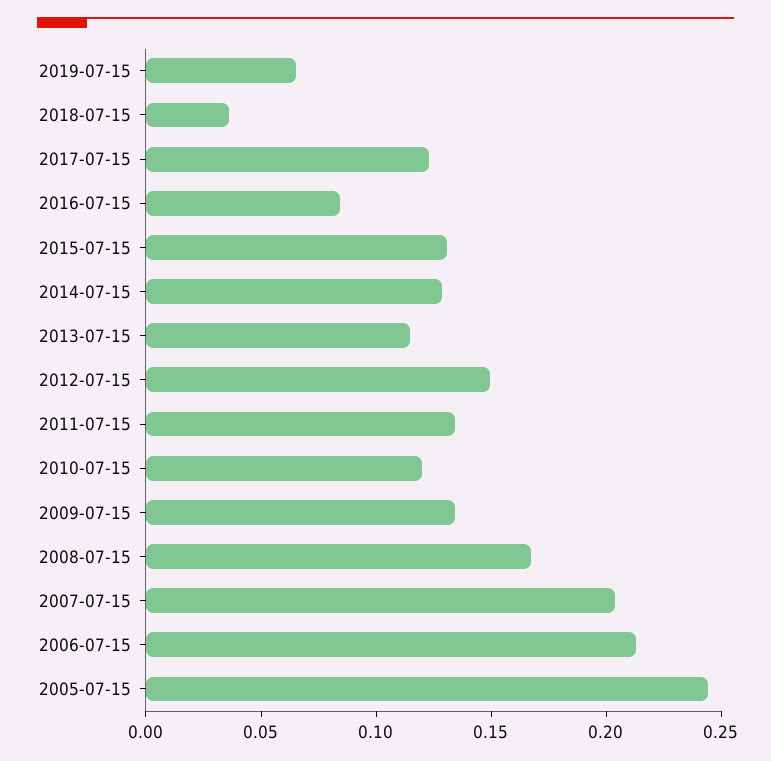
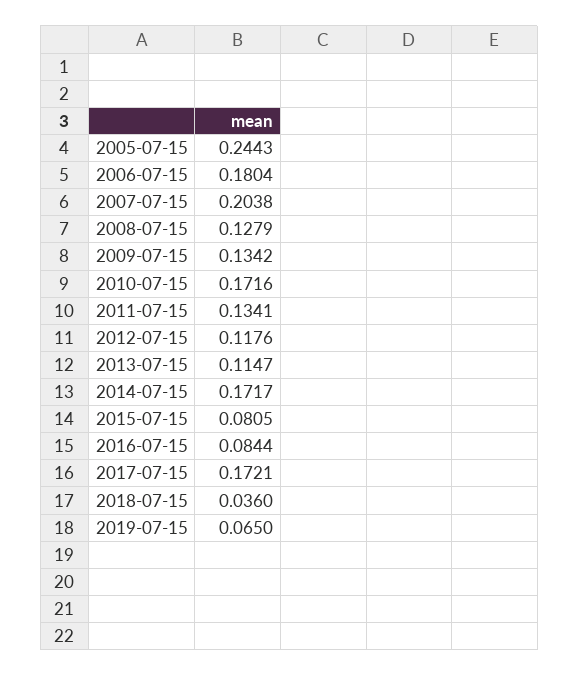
2017-07-15: 0.12 -> 0.1721
2015-07-15: 0.13 -> 0.0805
2014-07-15: 0.13 -> 0.1717
2012-07-15: 0.15 -> 0.1176
2010-07-15: 0.12 -> 0.1716
2008-07-15: 0.17 -> 0.1279
2006-07-15: 0.21 -> 0.1804

